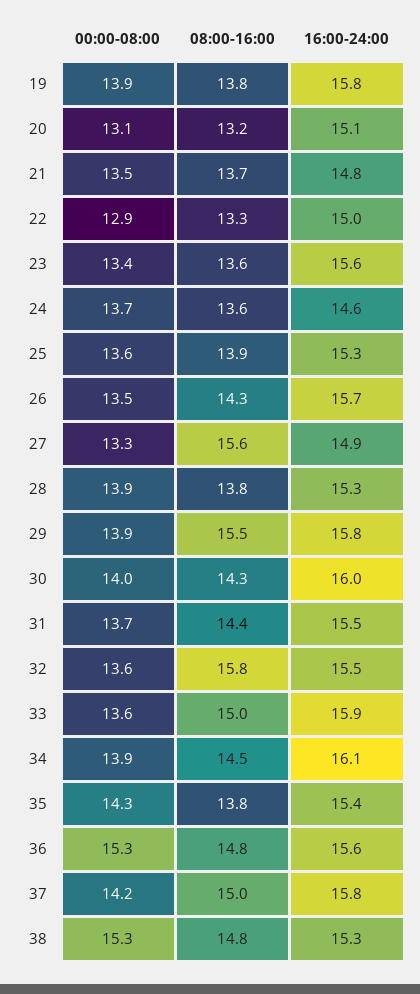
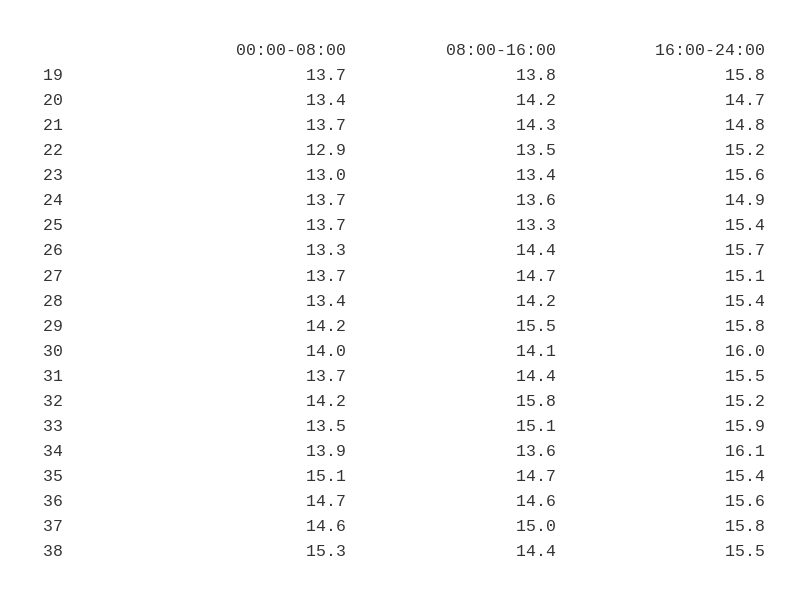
00:00-08:00, 19: 13.9 -> 13.7
00:00-08:00, 20: 13.1 -> 13.4
08:00-16:00, 20: 13.2 -> 14.2
16:00-24:00, 20: 15.1 -> 14.7
00:00-08:00, 21: 13.5 -> 13.7
08:00-16:00, 21: 13.7 -> 14.3
08:00-16:00, 22: 13.3 -> 13.5
16:00-24:00, 22: 15 -> 15.2
00:00-08:00, 23: 13.4 -> 13
08:00-16:00, 23: 13.6 -> 13.4
16:00-24:00, 24: 14.6 -> 14.9
00:00-08:00, 25: 13.6 -> 13.7
08:00-16:00, 25: 13.9 -> 13.3
16:00-24:00, 25: 15.3 -> 15.4
00:00-08:00, 26: 13.5 -> 13.3
08:00-16:00, 26: 14.3 -> 14.4
00:00-08:00, 27: 13.3 -> 13.7
08:00-16:00, 27: 15.6 -> 14.7
16:00-24:00, 27: 14.9 -> 15.1
00:00-08:00, 28: 13.9 -> 13.4
08:00-16:00, 28: 13.8 -> 14.2
16:00-24:00, 28: 15.3 -> 15.4
00:00-08:00, 29: 13.9 -> 14.2
08:00-16:00, 30: 14.3 -> 14.1
00:00-08:00, 32: 13.6 -> 14.2
16:00-24:00, 32: 15.5 -> 15.2
00:00-08:00, 33: 13.6 -> 13.5
08:00-16:00, 33: 15 -> 15.1
08:00-16:00, 34: 14.5 -> 13.6
00:00-08:00, 35: 14.3 -> 15.1
08:00-16:00, 35: 13.8 -> 14.7
00:00-08:00, 36: 15.3 -> 14.7
08:00-16:00, 36: 14.8 -> 14.6
00:00-08:00, 37: 14.2 -> 14.6
08:00-16:00, 38: 14.8 -> 14.4
16:00-24:00, 38: 15.3 -> 15.5

